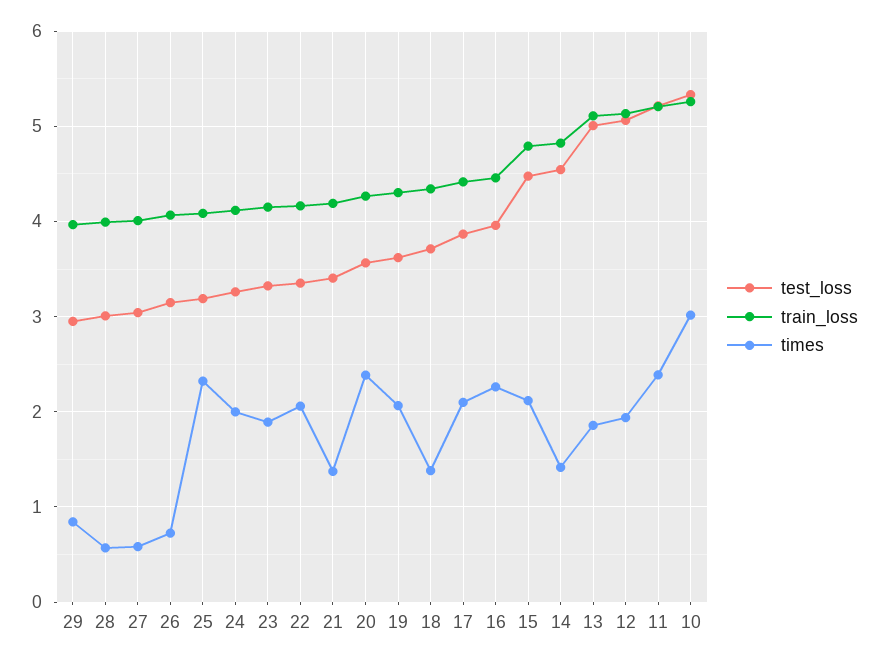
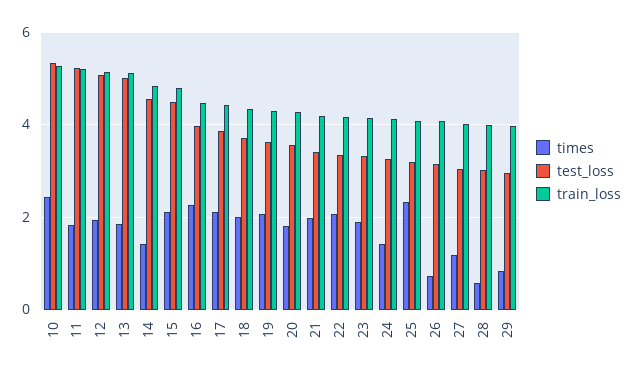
times, 27: 0.6 -> 1.2
times, 24: 2 -> 1.4
times, 21: 1.4 -> 2
times, 20: 2.4 -> 1.8
times, 18: 1.4 -> 2
times, 11: 2.4 -> 1.8
times, 10: 3 -> 2.4

